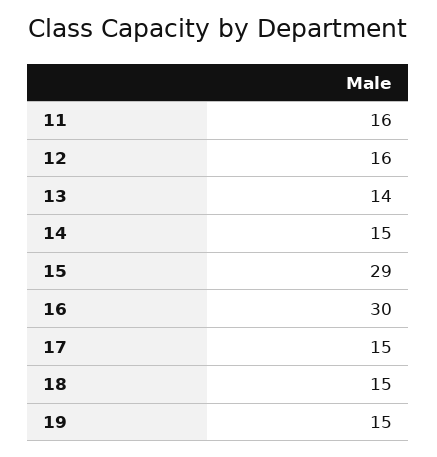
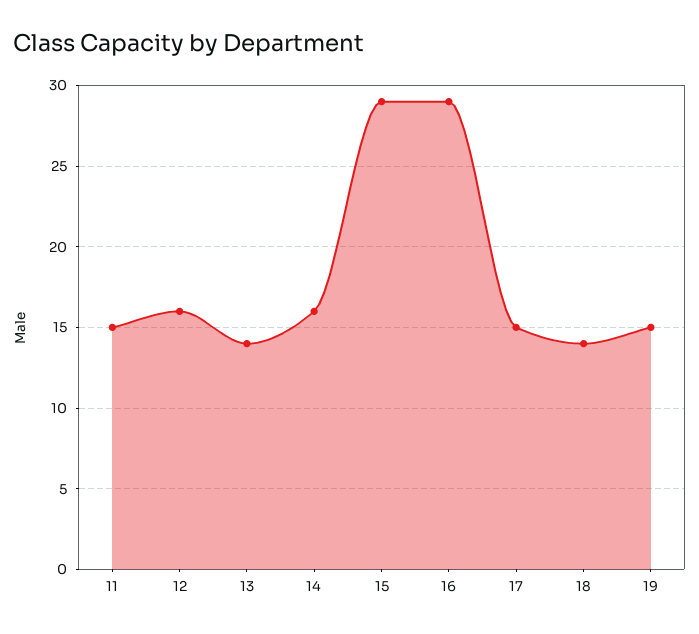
11: 16 -> 15
14: 15 -> 16
16: 30 -> 29
18: 15 -> 14

